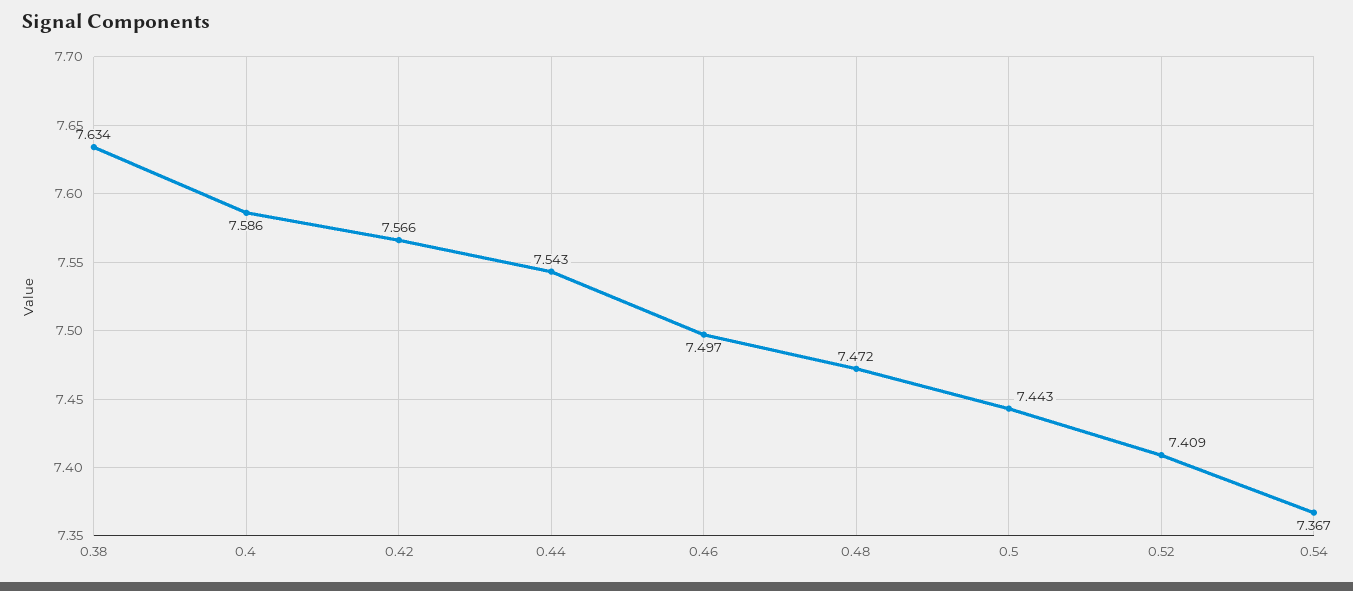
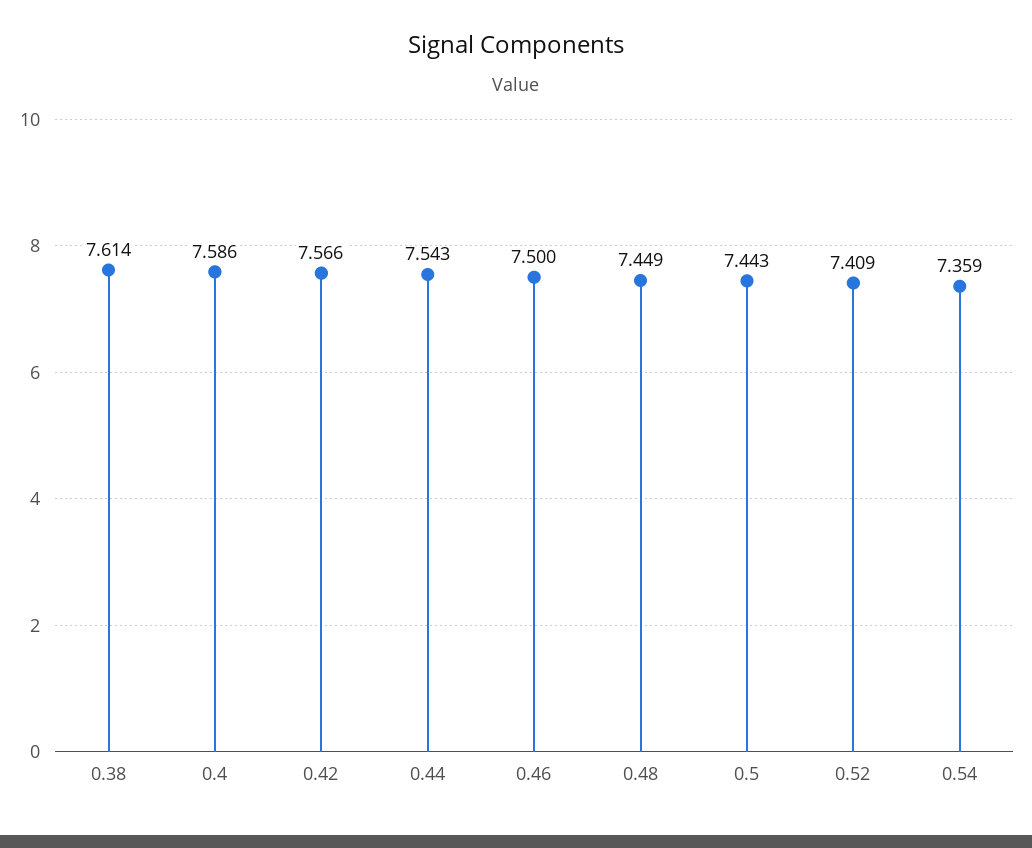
0.38: 7.634 -> 7.614
0.46: 7.497 -> 7.5
0.48: 7.472 -> 7.449
0.54: 7.367 -> 7.359

